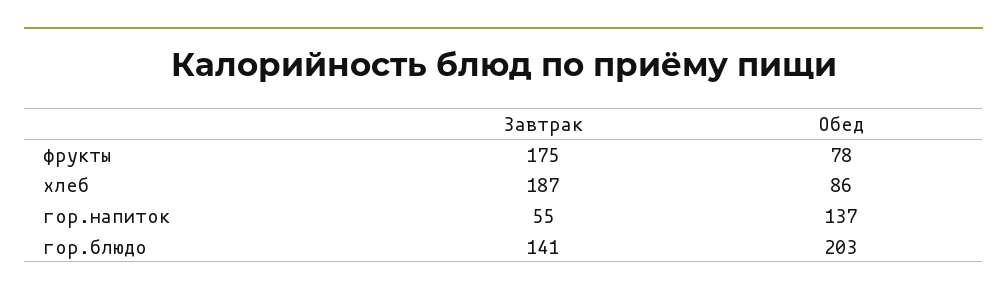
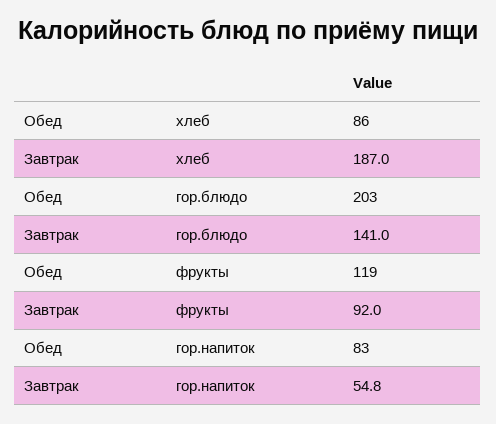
Завтрак, фрукты: 175 -> 92
Обед, фрукты: 78 -> 119
Обед, гор.напиток: 137 -> 83

